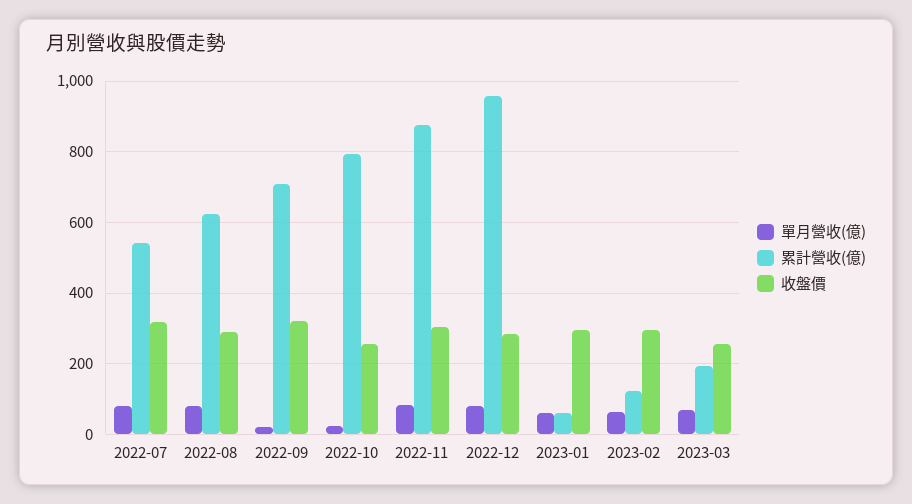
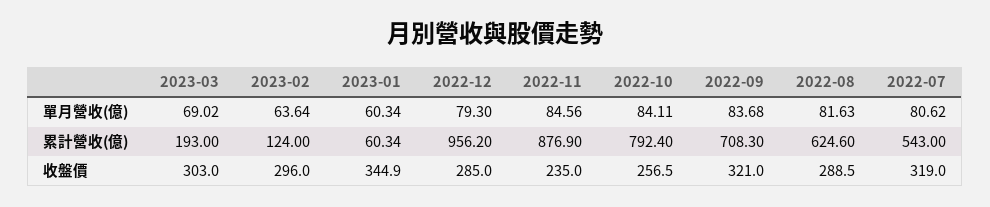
單月營收(億), 2022-09: 20 -> 83.68
單月營收(億), 2022-10: 20 -> 84.11
收盤價, 2022-11: 300 -> 235
收盤價, 2023-01: 300 -> 344.9
收盤價, 2023-03: 260 -> 303

